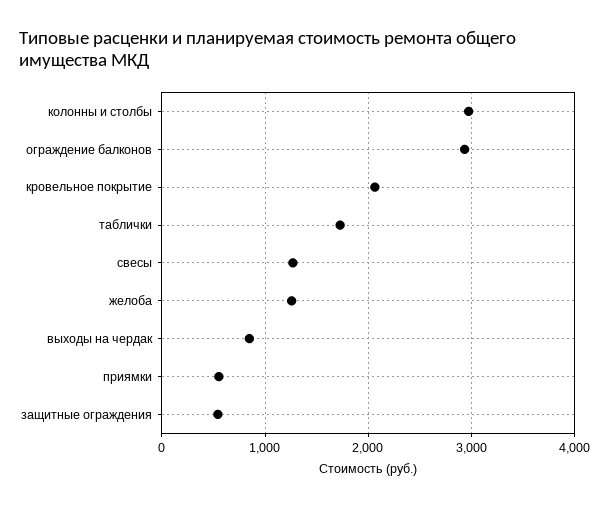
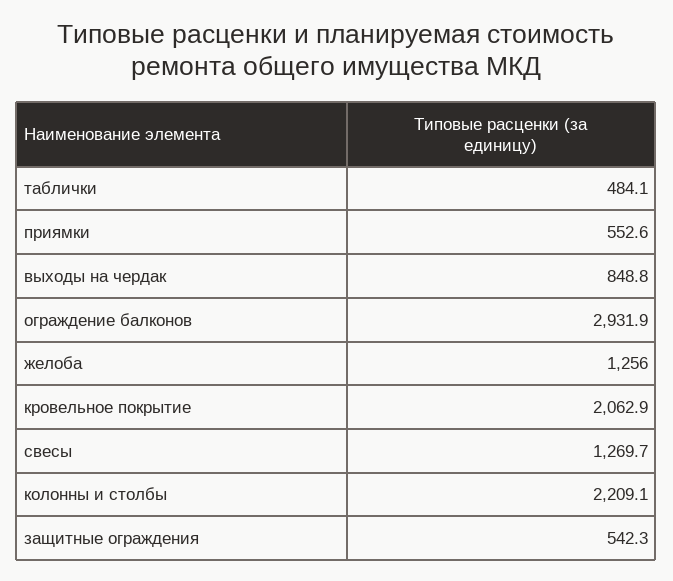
колонны и столбы: 3000 -> 2209.1
таблички: 1700 -> 484.1

